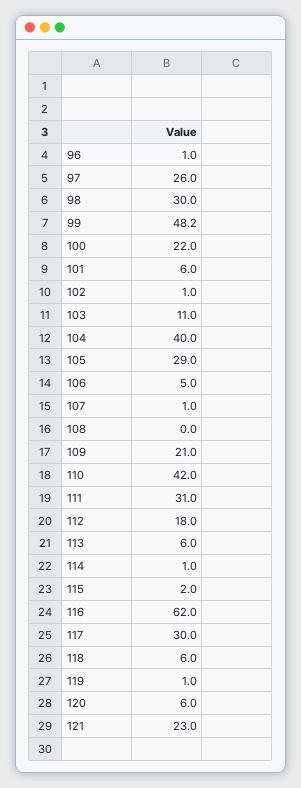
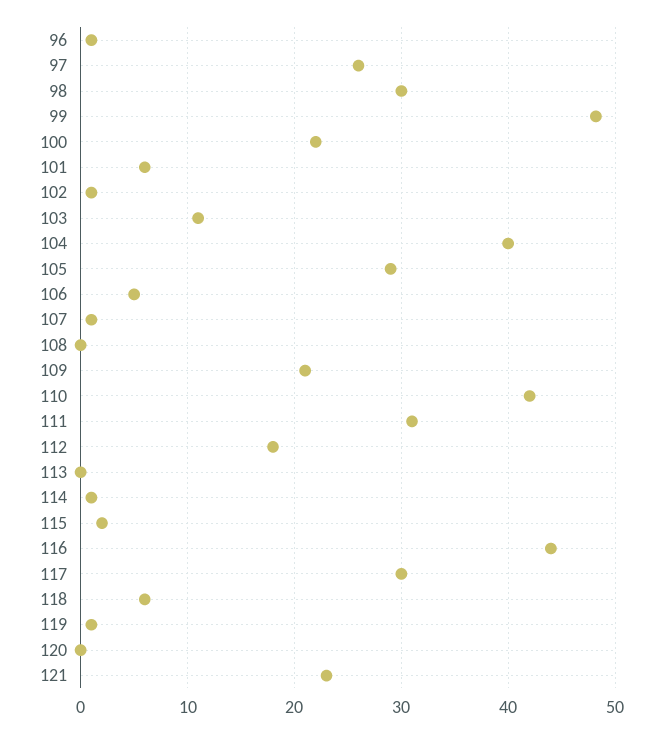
113: 6 -> 0
116: 62 -> 44
120: 6 -> 0

